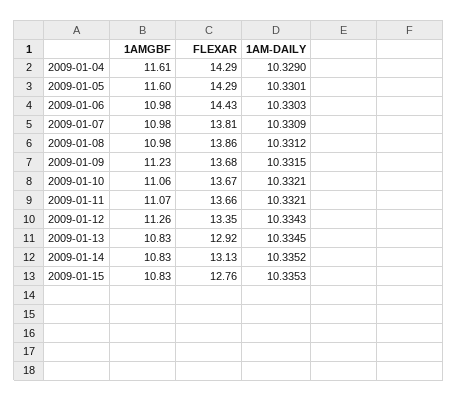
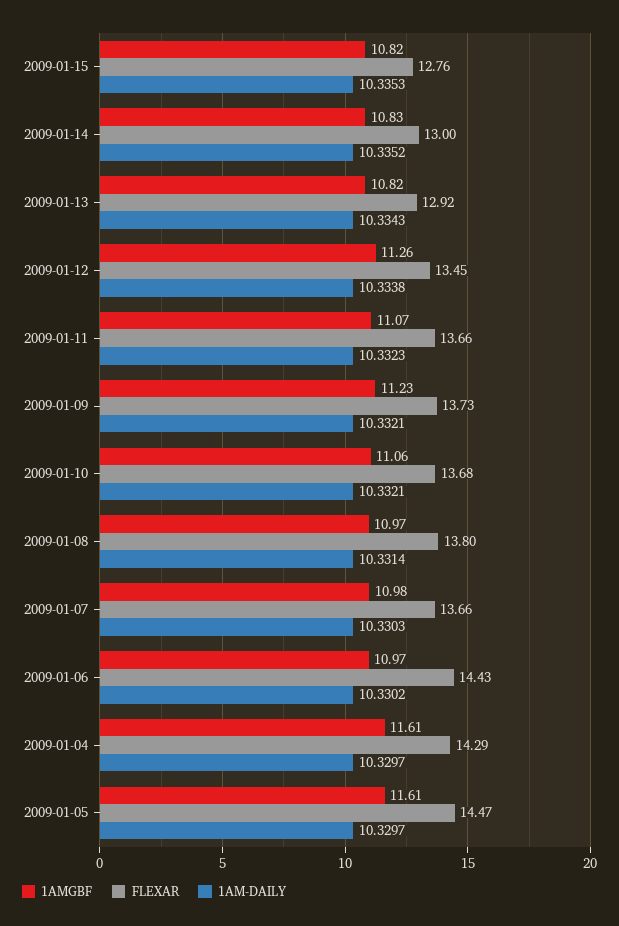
1AM-DAILY, 2009-01-04: 10.329 -> 10.3297
1AMGBF, 2009-01-05: 11.6 -> 11.61
FLEXAR, 2009-01-05: 14.29 -> 14.47
1AM-DAILY, 2009-01-05: 10.3301 -> 10.3297
1AMGBF, 2009-01-06: 10.98 -> 10.97
1AM-DAILY, 2009-01-06: 10.3303 -> 10.3302
FLEXAR, 2009-01-07: 13.81 -> 13.66
1AM-DAILY, 2009-01-07: 10.3309 -> 10.3303
1AMGBF, 2009-01-08: 10.98 -> 10.97
FLEXAR, 2009-01-08: 13.86 -> 13.8
1AM-DAILY, 2009-01-08: 10.3312 -> 10.3314
FLEXAR, 2009-01-09: 13.68 -> 13.73
1AM-DAILY, 2009-01-09: 10.3315 -> 10.3321
FLEXAR, 2009-01-10: 13.67 -> 13.68
1AM-DAILY, 2009-01-11: 10.3321 -> 10.3323
FLEXAR, 2009-01-12: 13.35 -> 13.45
1AM-DAILY, 2009-01-12: 10.3343 -> 10.3338
1AMGBF, 2009-01-13: 10.83 -> 10.82
1AM-DAILY, 2009-01-13: 10.3345 -> 10.3343
FLEXAR, 2009-01-14: 13.13 -> 13
1AMGBF, 2009-01-15: 10.83 -> 10.82

